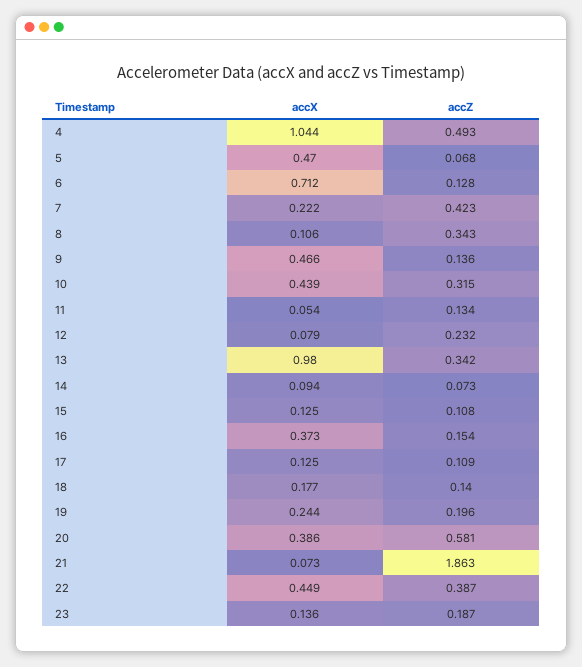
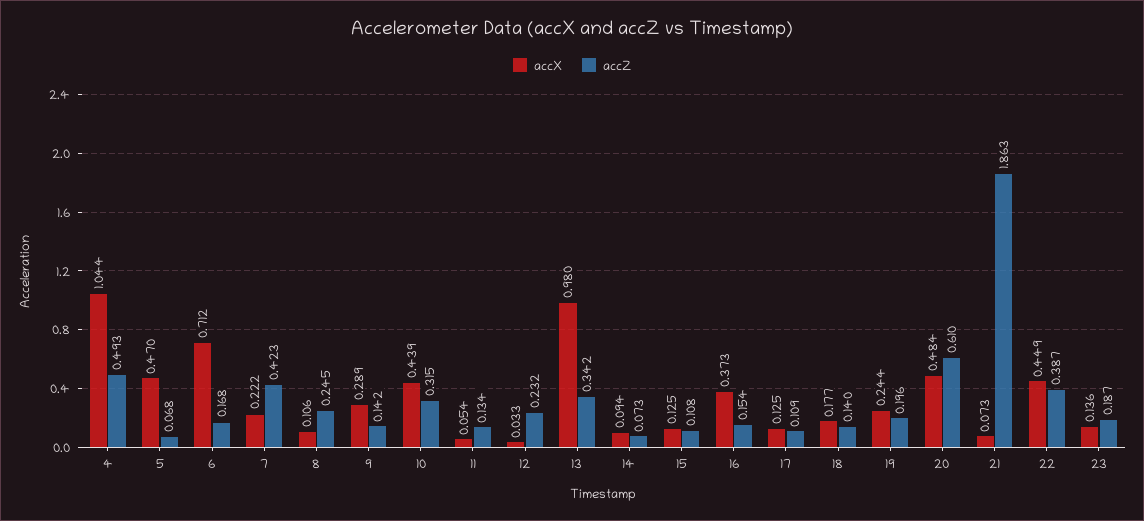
accZ, 6: 0.128 -> 0.168
accZ, 8: 0.343 -> 0.245
accX, 9: 0.466 -> 0.289
accZ, 9: 0.136 -> 0.142
accX, 12: 0.079 -> 0.033
accX, 20: 0.386 -> 0.484
accZ, 20: 0.581 -> 0.61

